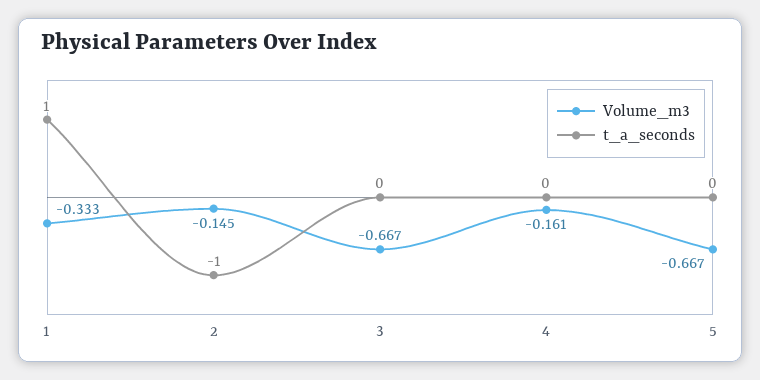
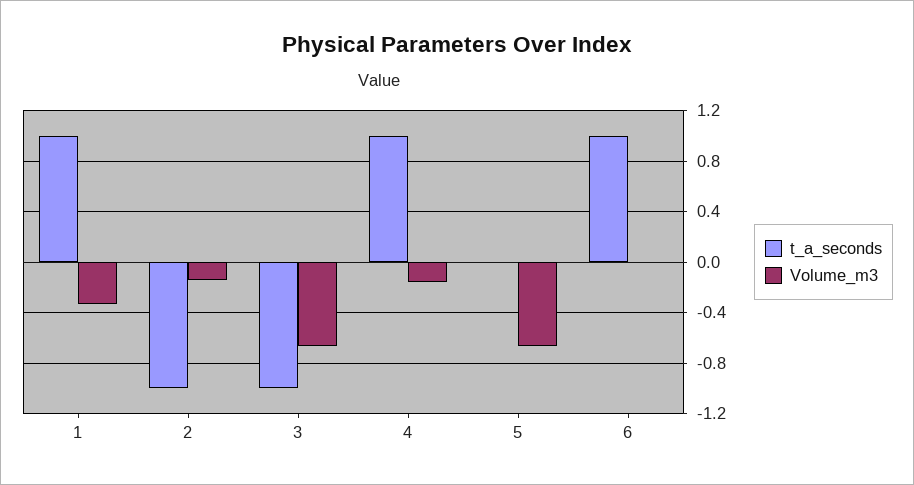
t_a_seconds, 3: 0 -> -1
t_a_seconds, 4: 0 -> 1
t_a_seconds, 6: none -> 1
Volume_m3, 6: none -> 0

